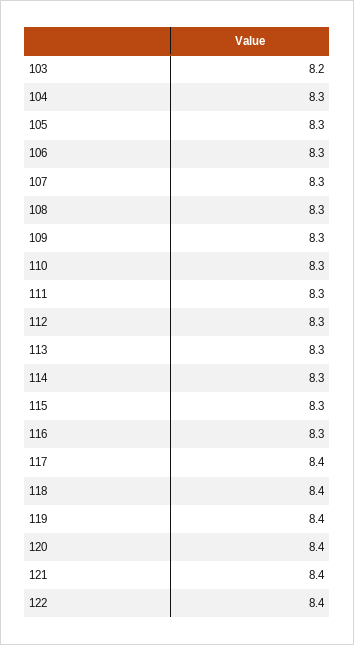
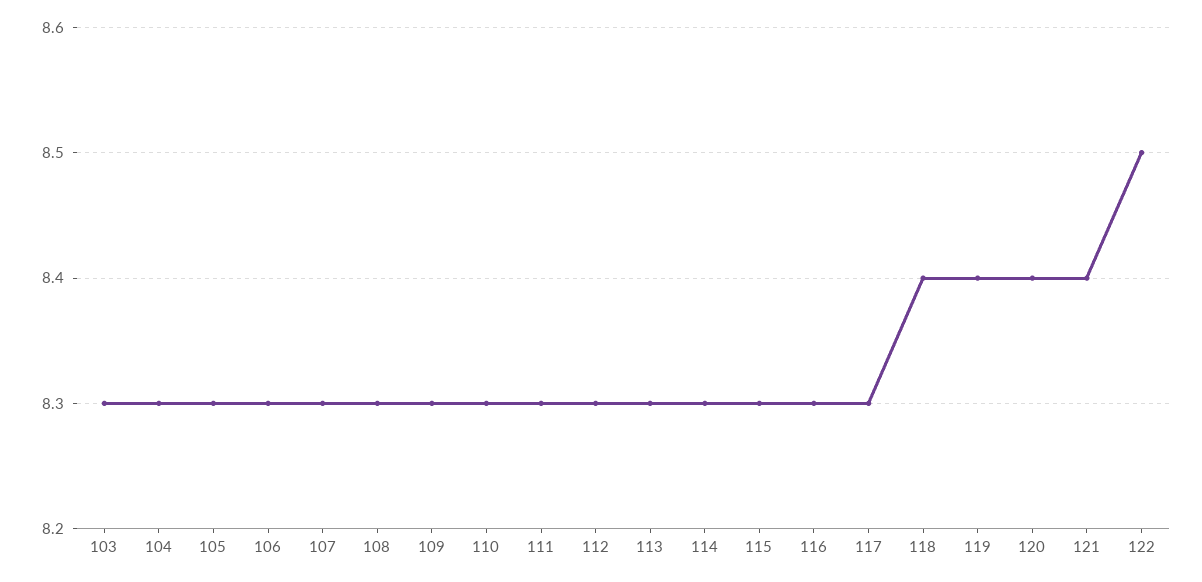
103: 8.2 -> 8.3
117: 8.4 -> 8.3
122: 8.4 -> 8.5

